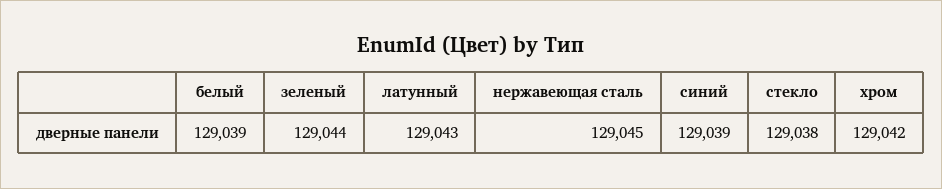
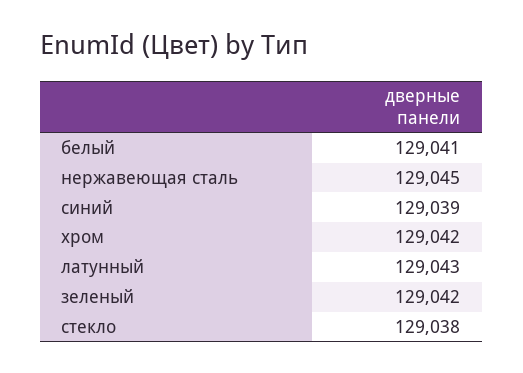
белый: 129039 -> 129041
зеленый: 129044 -> 129042

